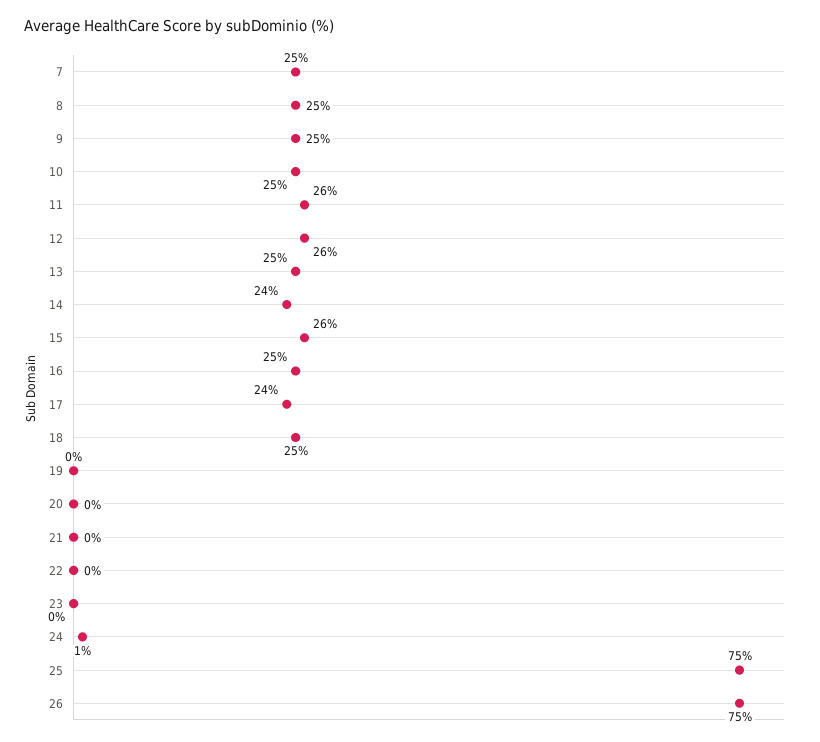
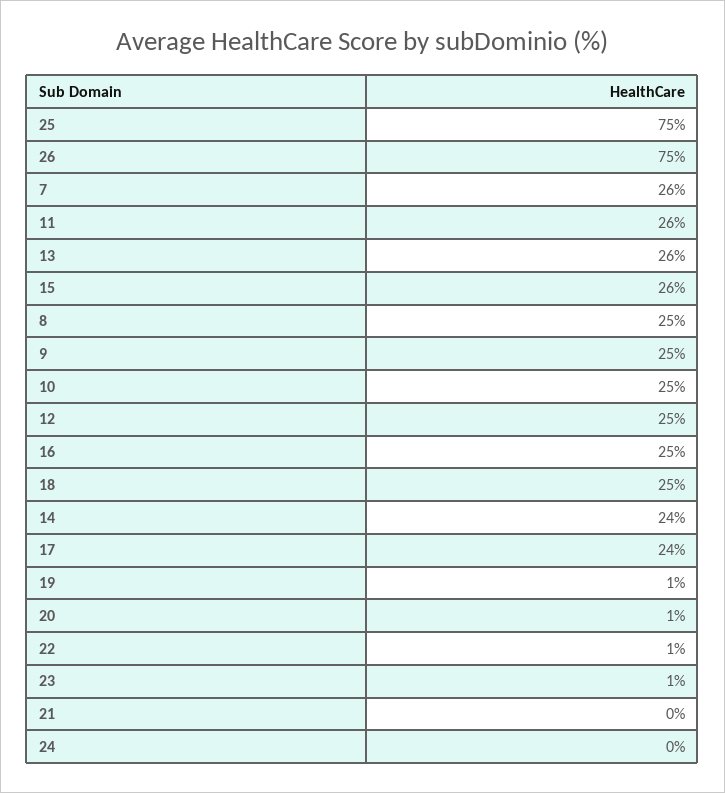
7: 25 -> 26
12: 26 -> 25
13: 25 -> 26
19: 0 -> 1
20: 0 -> 1
22: 0 -> 1
23: 0 -> 1
24: 1 -> 0

